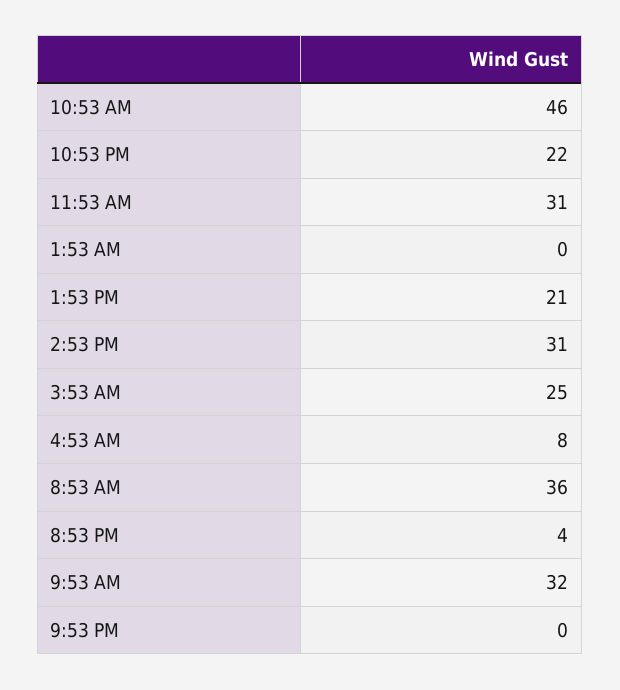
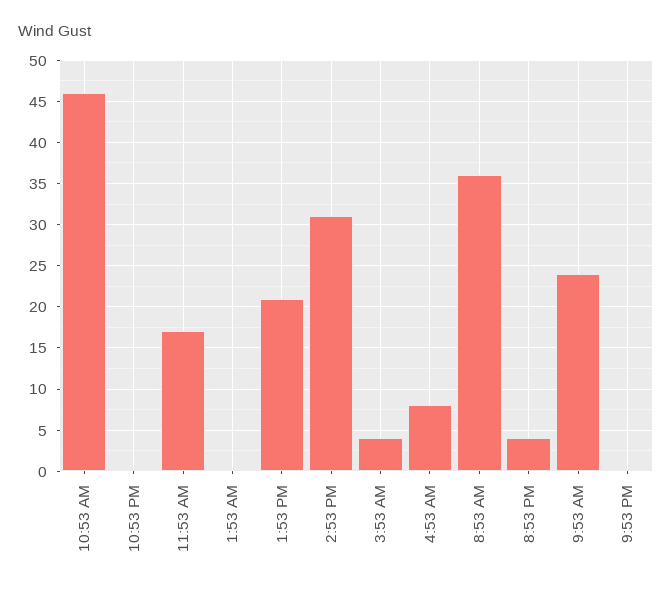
10:53 PM: 22 -> 0
11:53 AM: 31 -> 17
3:53 AM: 25 -> 4
9:53 AM: 32 -> 24

